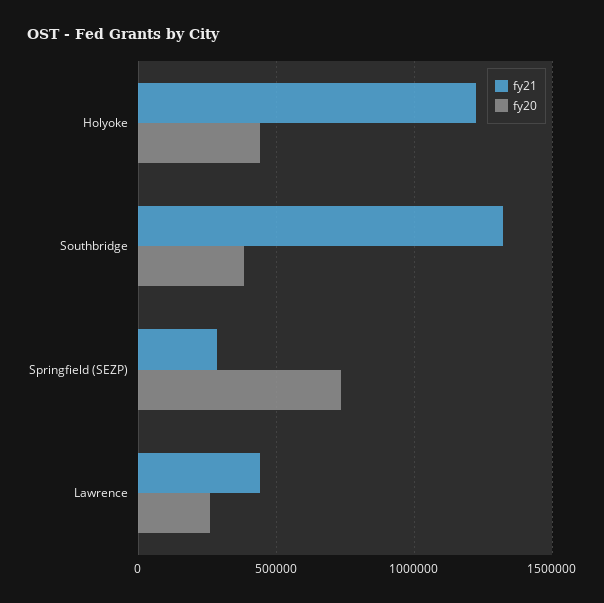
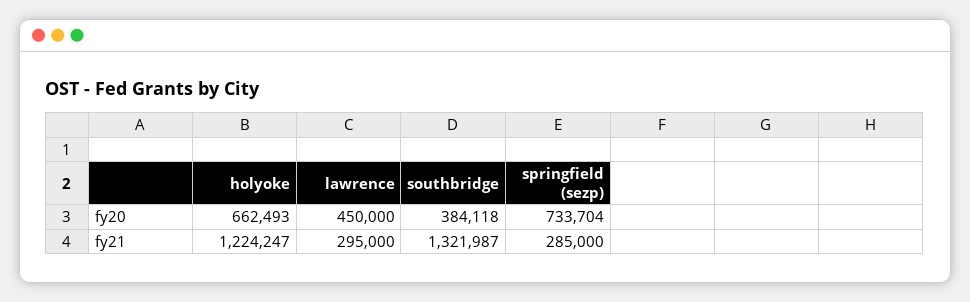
fy20, Holyoke: 450000 -> 662493
fy21, Lawrence: 450000 -> 295000
fy20, Lawrence: 250000 -> 450000

